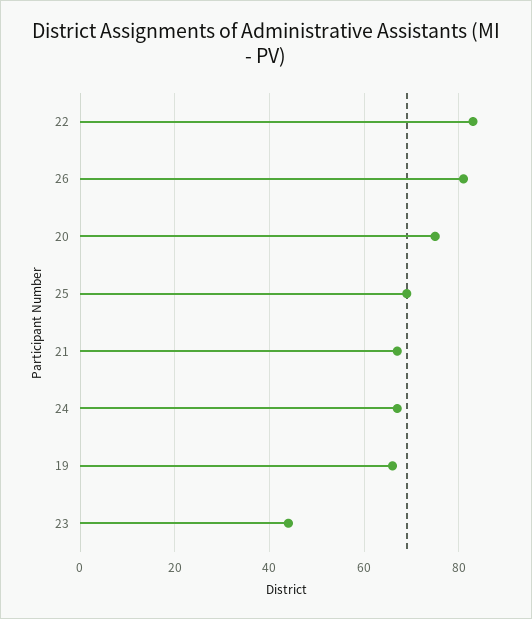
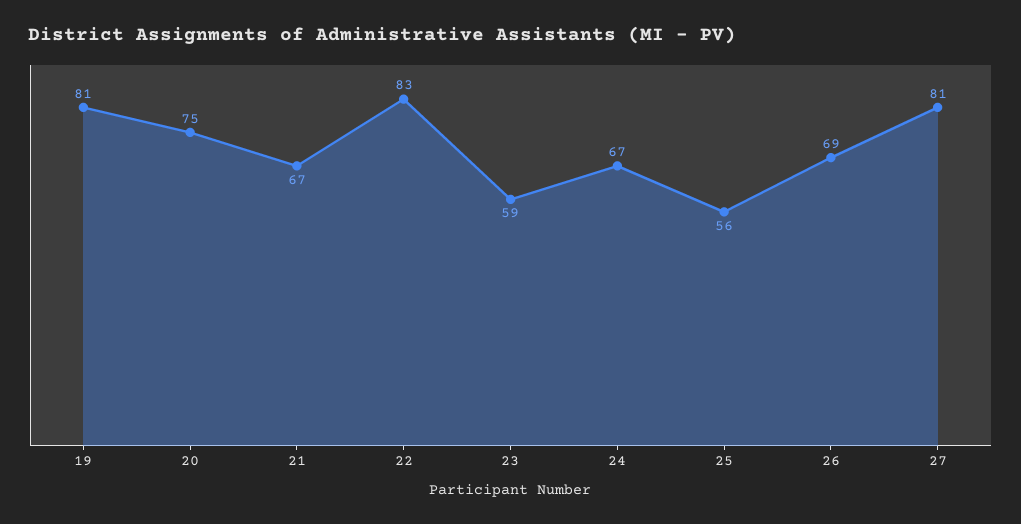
26: 80 -> 69
25: 70 -> 56
19: 65 -> 81
23: 45 -> 59
27: none -> 81

